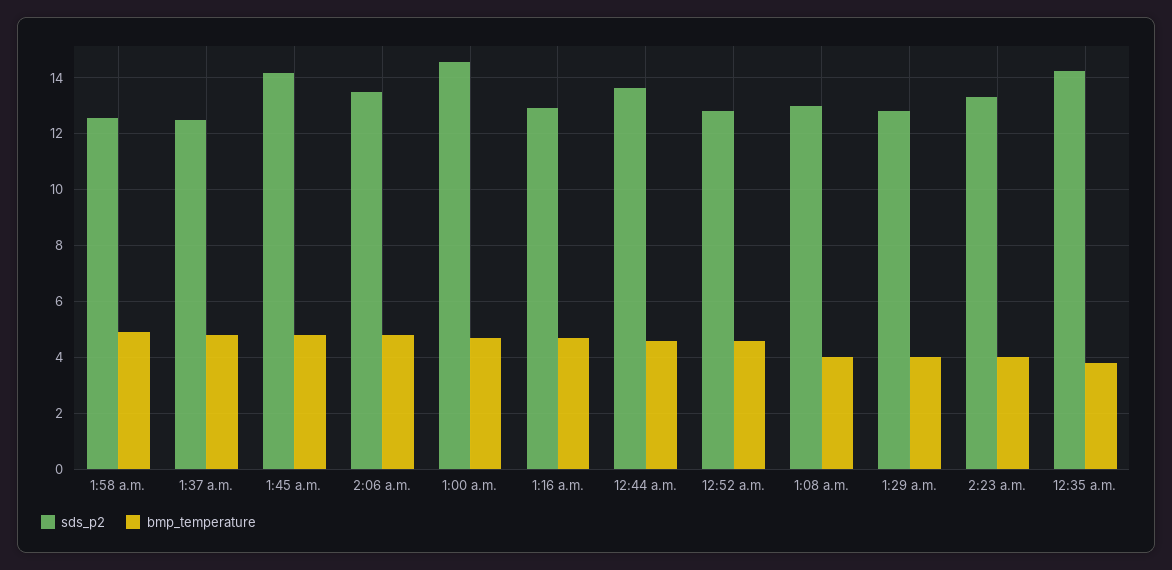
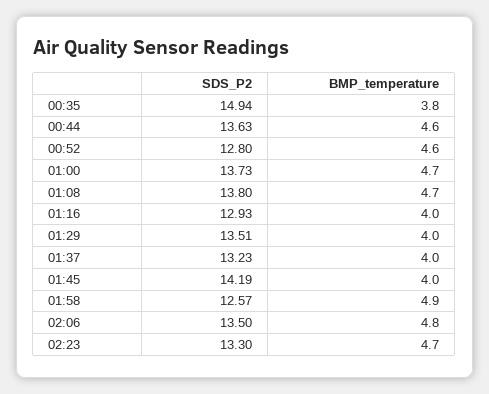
sds_p2, 1:37 a.m.: 12.5 -> 13.23
bmp_temperature, 1:37 a.m.: 4.75 -> 4
bmp_temperature, 1:45 a.m.: 4.75 -> 4
sds_p2, 1:00 a.m.: 14.5 -> 13.73
bmp_temperature, 1:16 a.m.: 4.75 -> 4
sds_p2, 1:08 a.m.: 13 -> 13.8
bmp_temperature, 1:08 a.m.: 4 -> 4.7
sds_p2, 1:29 a.m.: 12.75 -> 13.51
bmp_temperature, 2:23 a.m.: 4 -> 4.7
sds_p2, 12:35 a.m.: 14.25 -> 14.94

